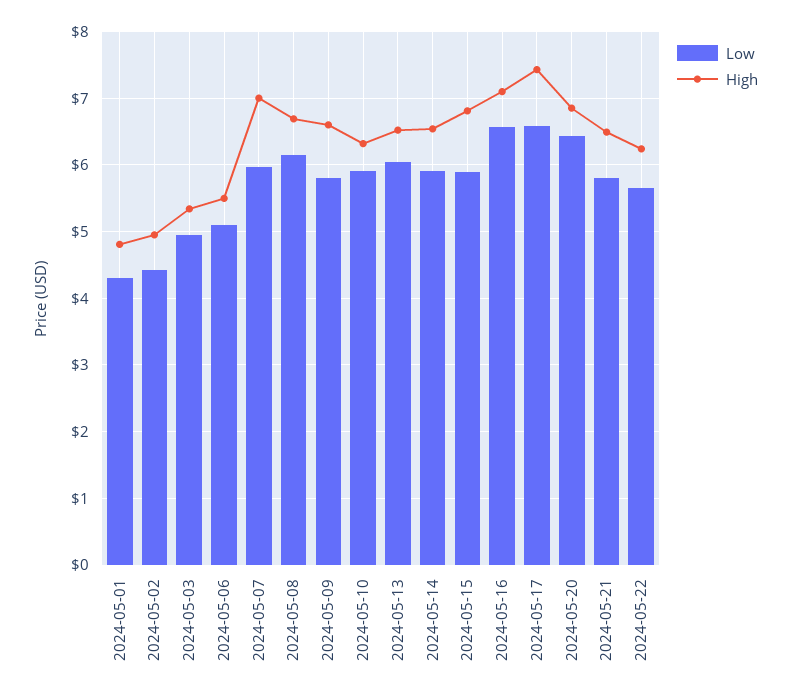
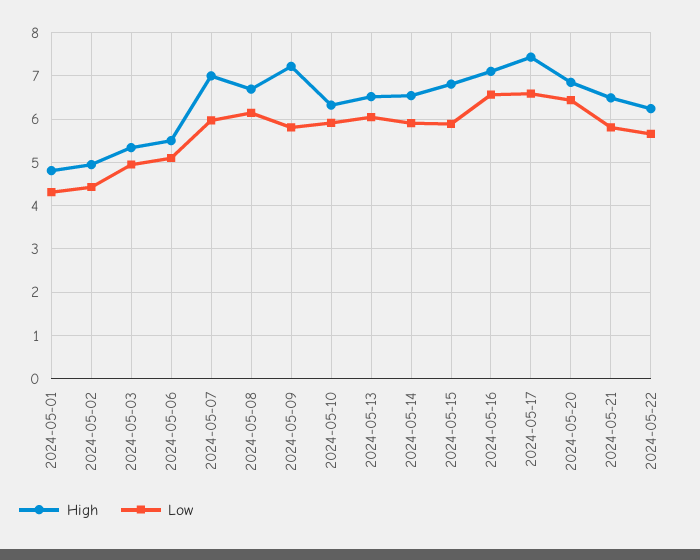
High, 2024-05-09: 6.6 -> 7.2

